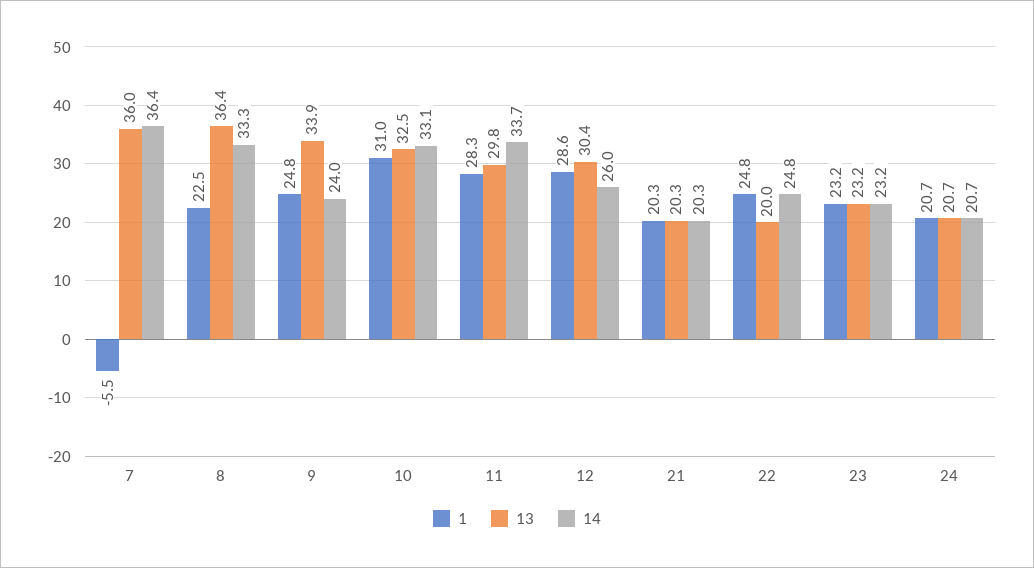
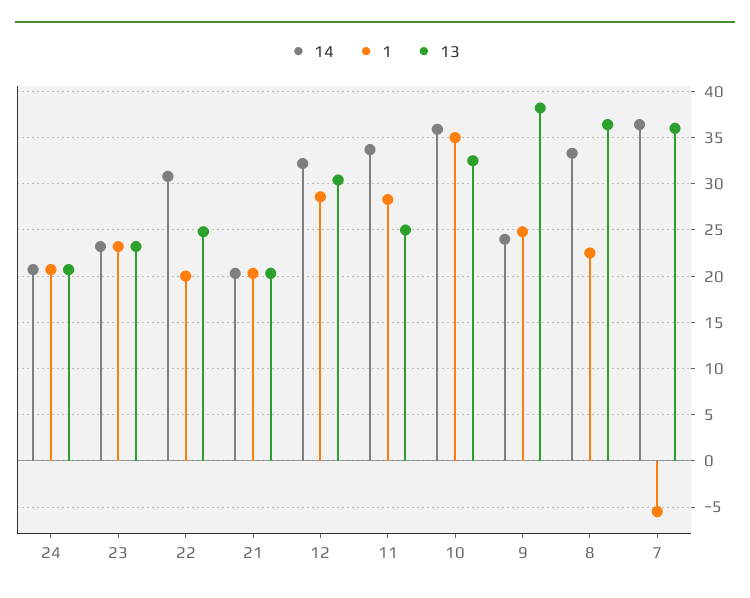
13, 9: 33.9 -> 38
1, 10: 31 -> 35
14, 10: 33.1 -> 36
13, 11: 29.8 -> 25
14, 12: 26 -> 32
1, 22: 24.8 -> 20
13, 22: 20 -> 25
14, 22: 24.8 -> 31

